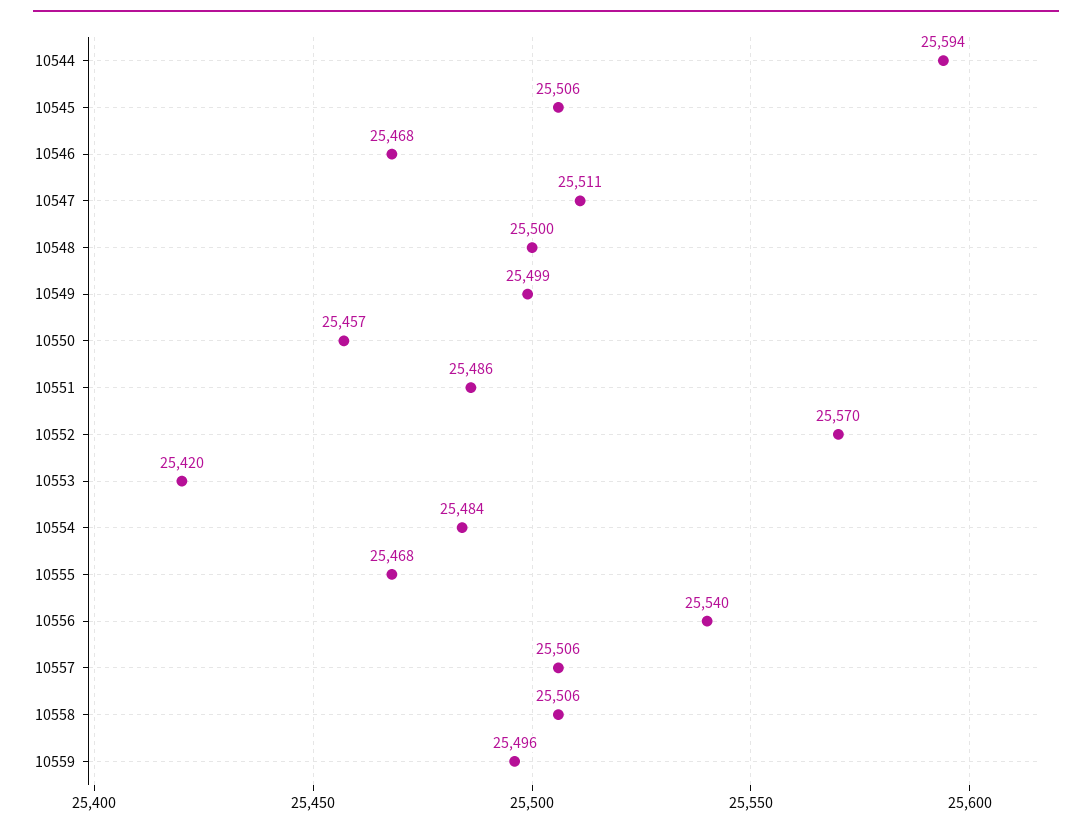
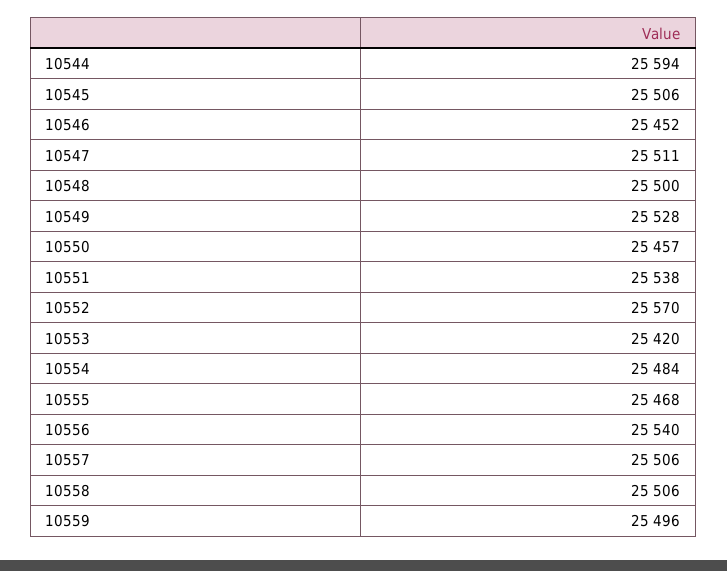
10546: 25468 -> 25452
10549: 25499 -> 25528
10551: 25486 -> 25538

